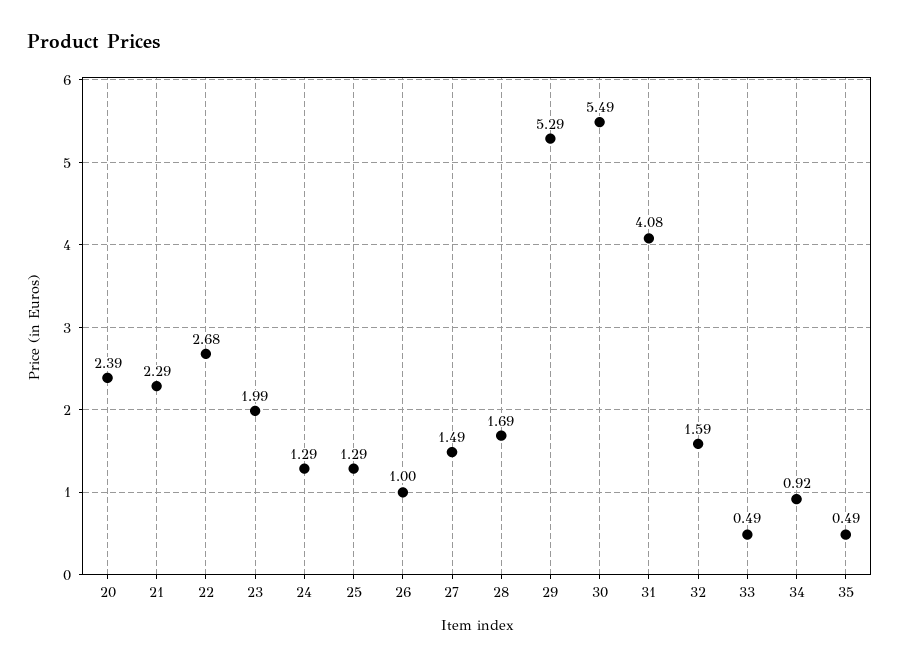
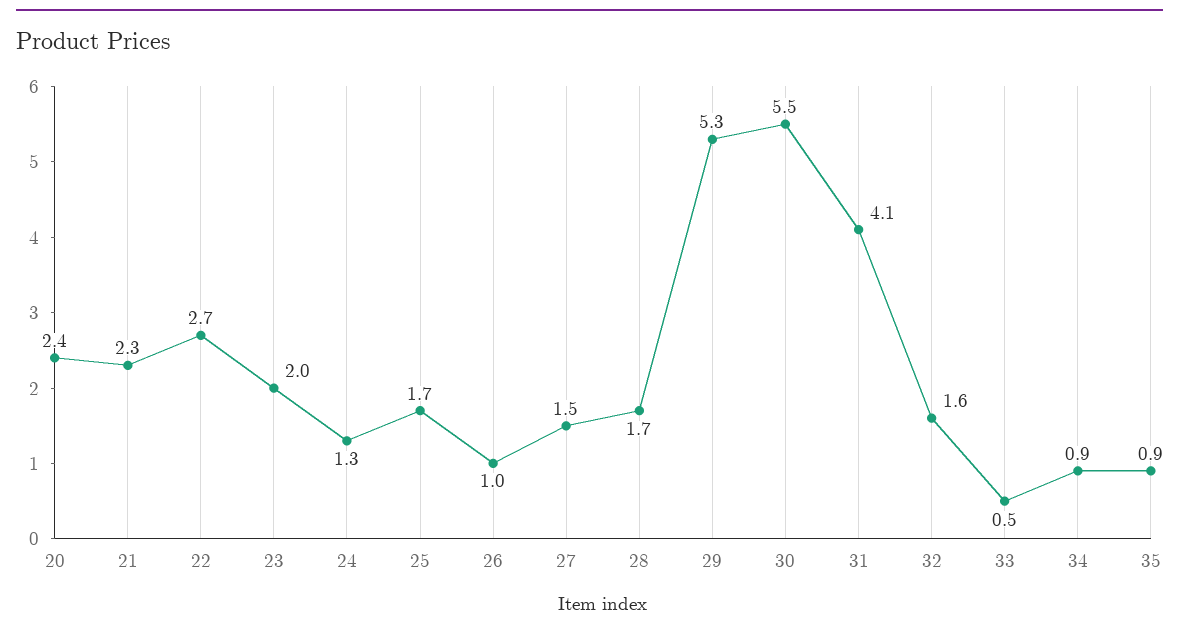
25: 1.29 -> 1.7
35: 0.49 -> 0.9

